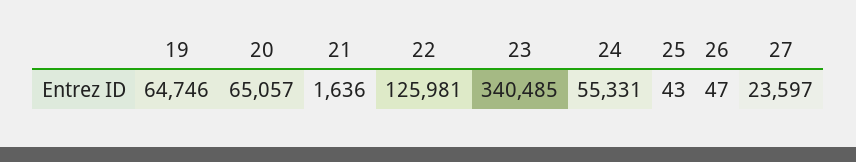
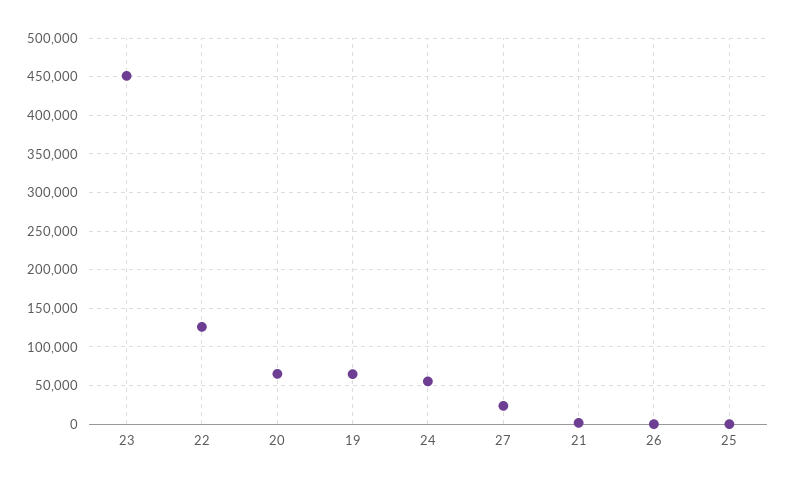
23: 340485 -> 450000

